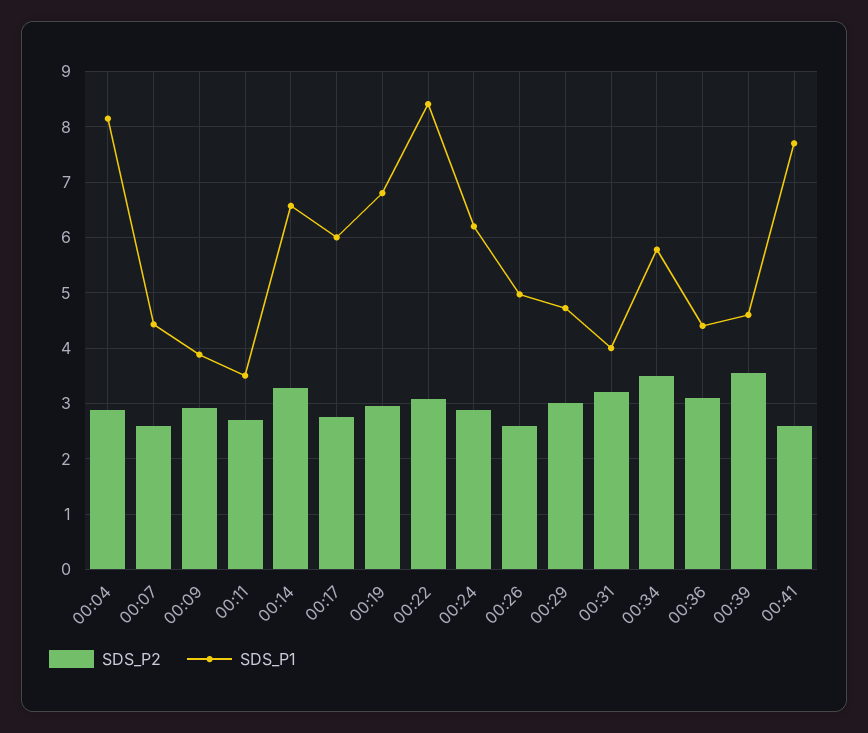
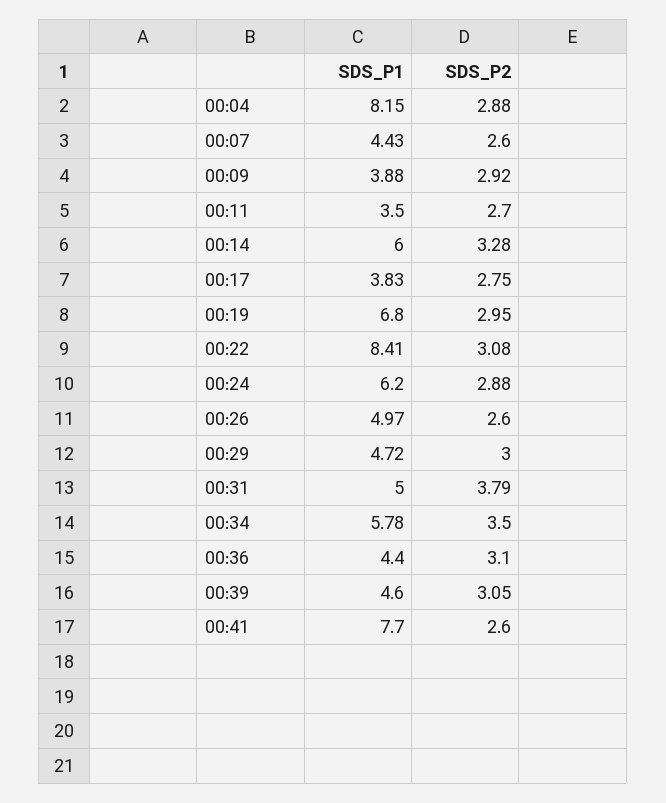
SDS_P1, 00:14: 6.6 -> 6
SDS_P1, 00:17: 6 -> 3.83
SDS_P2, 00:31: 3.2 -> 3.79
SDS_P1, 00:31: 4 -> 5
SDS_P2, 00:39: 3.6 -> 3.05

